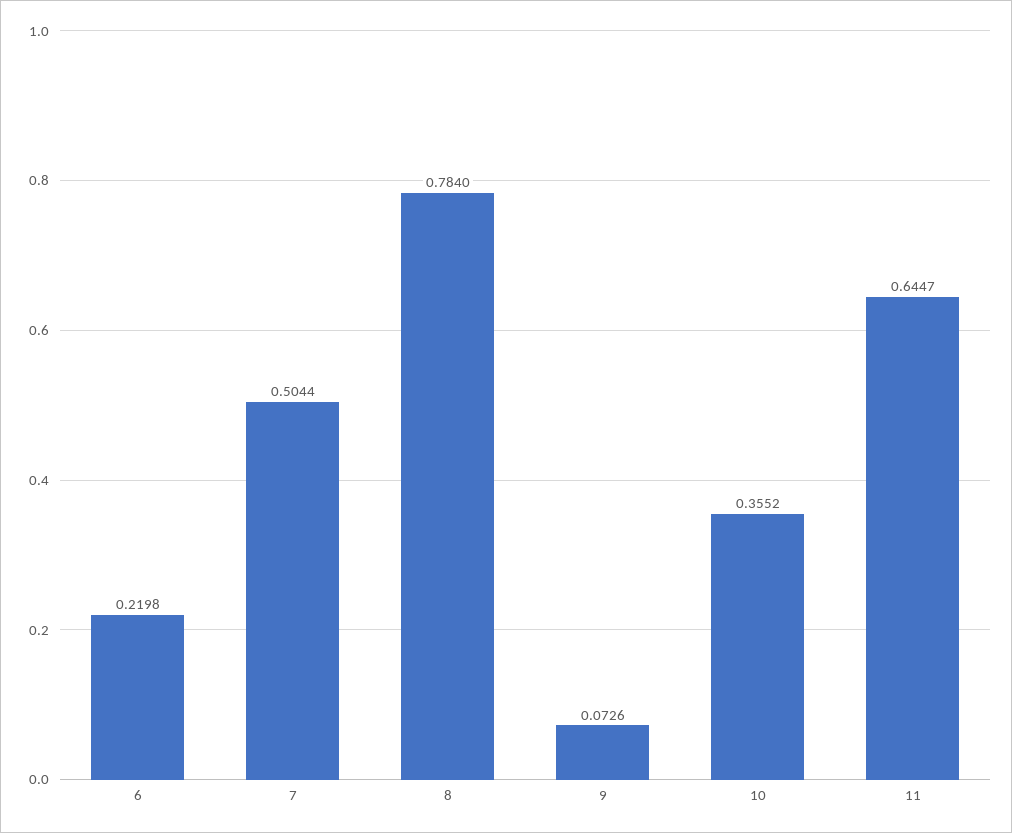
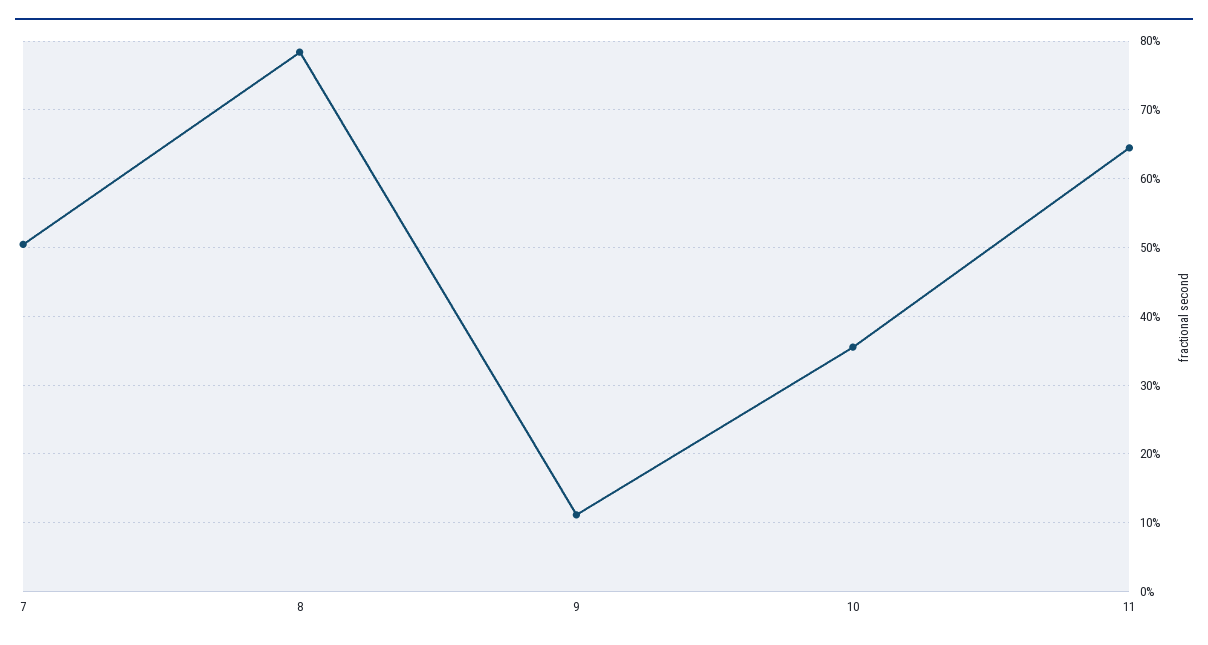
6: 0.2198 -> none
9: 0.0726 -> 0.11

